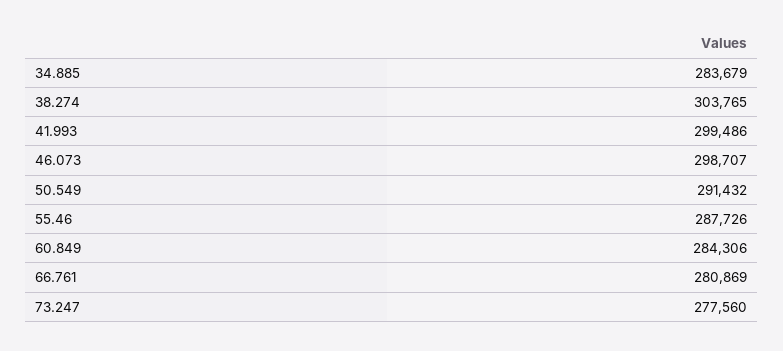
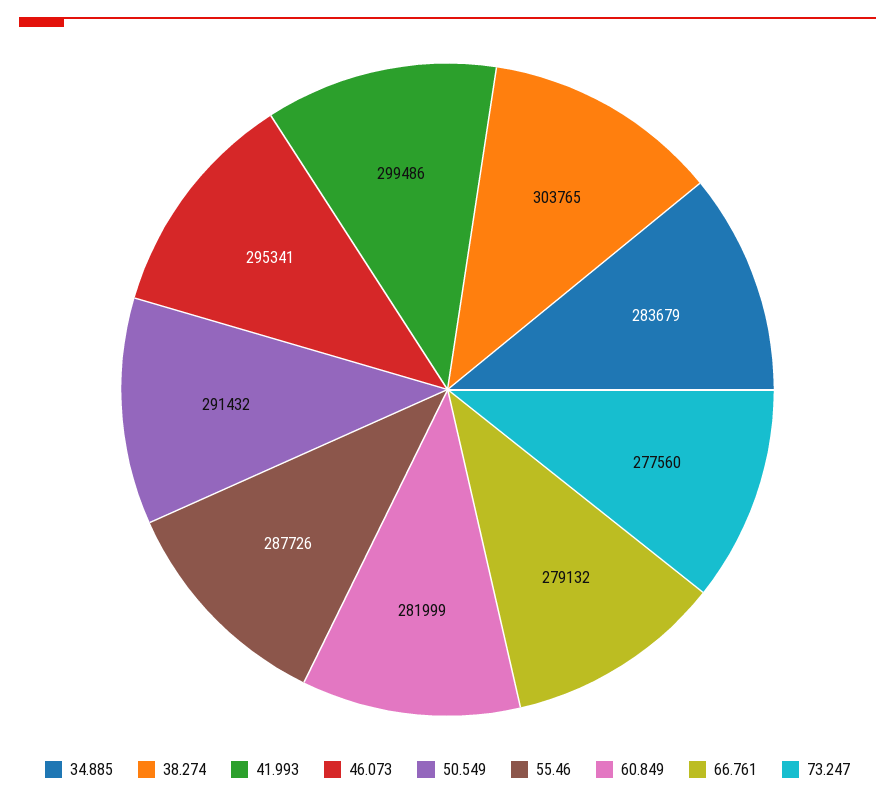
46.073: 298707 -> 295341
60.849: 284306 -> 281999
66.761: 280869 -> 279132

